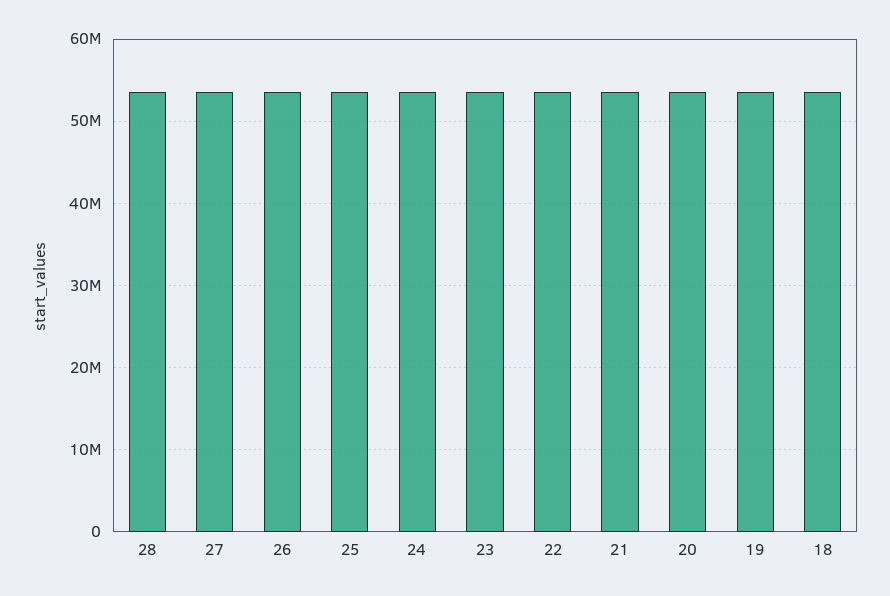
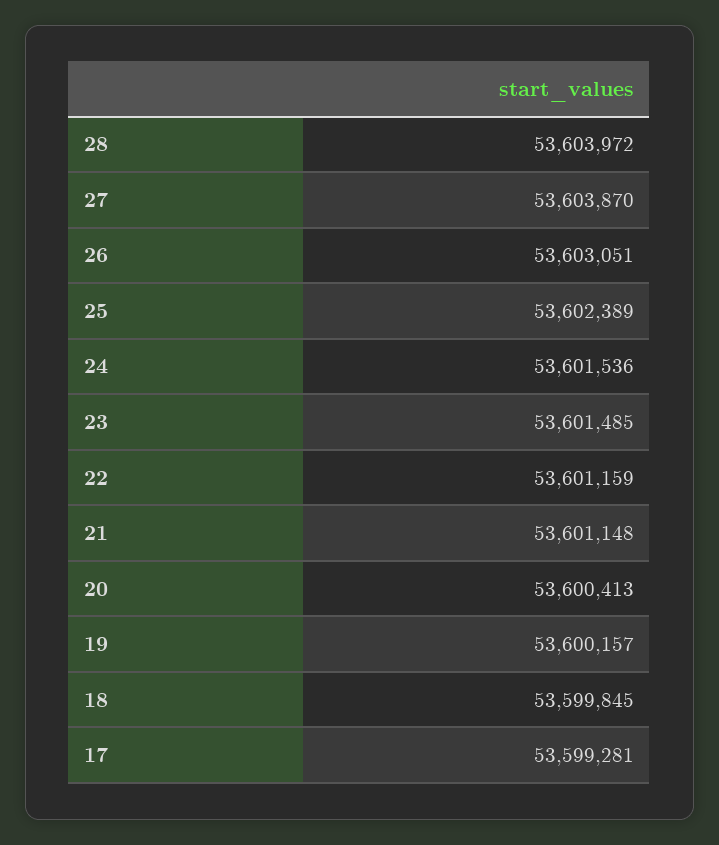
17: none -> 53599281

